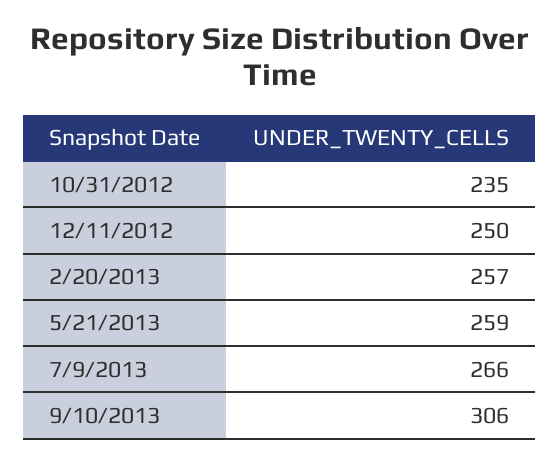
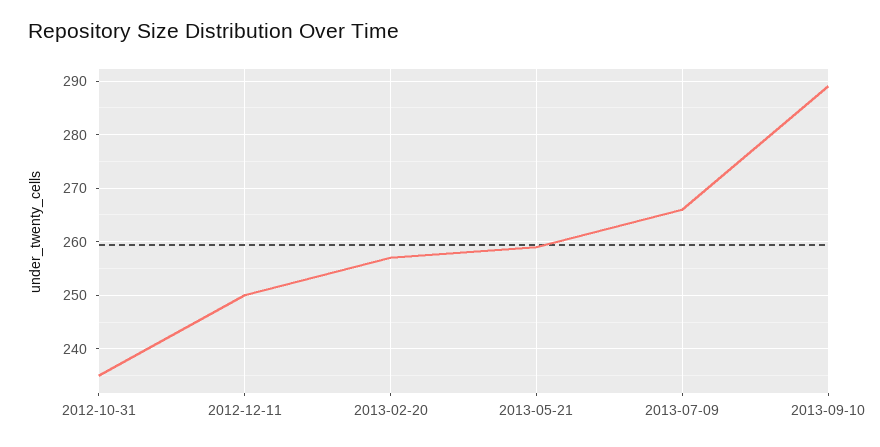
9/10/2013: 306 -> 290

